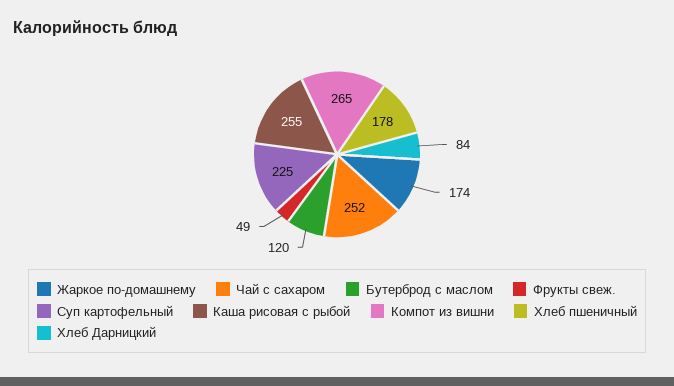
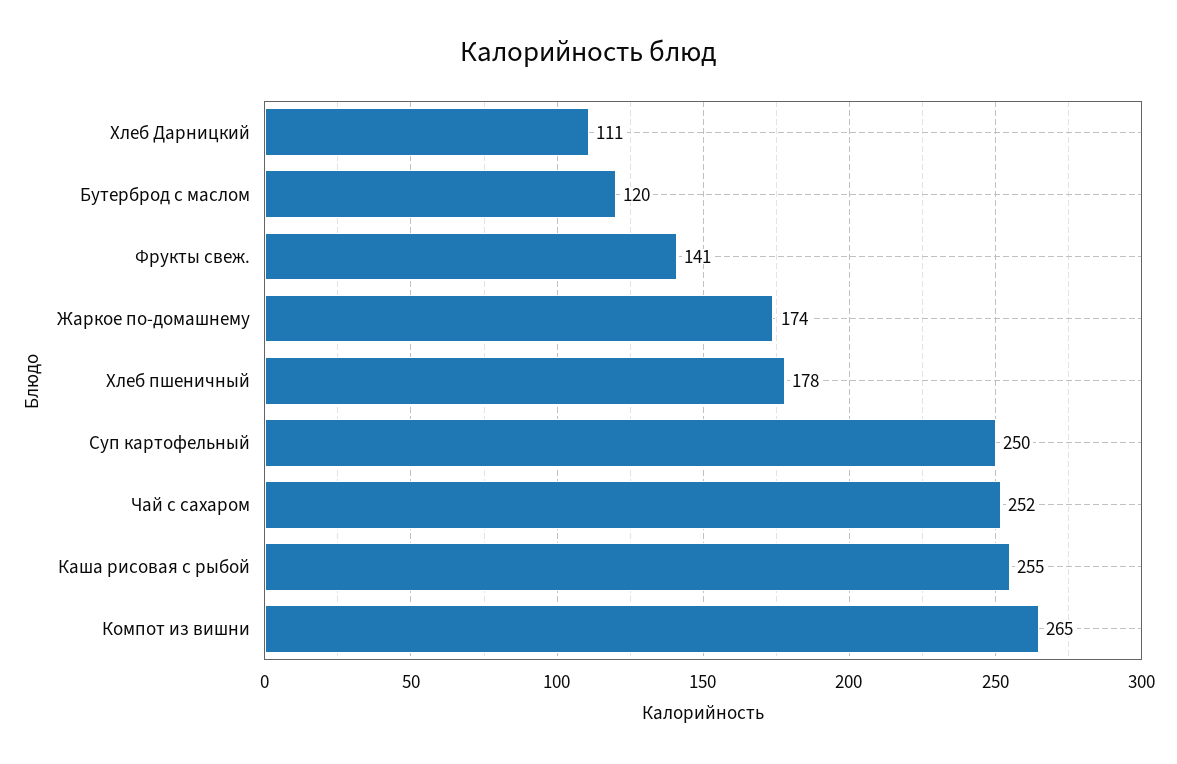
Фрукты свеж.: 49 -> 141
Суп картофельный: 225 -> 250
Хлеб Дарницкий: 84 -> 111

